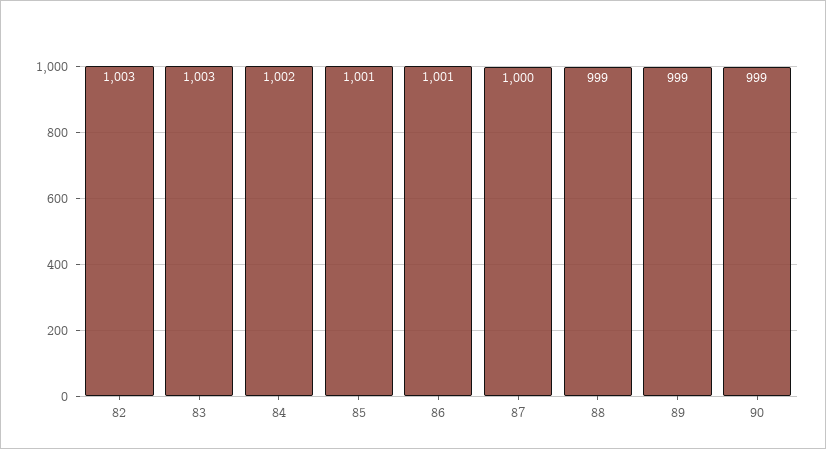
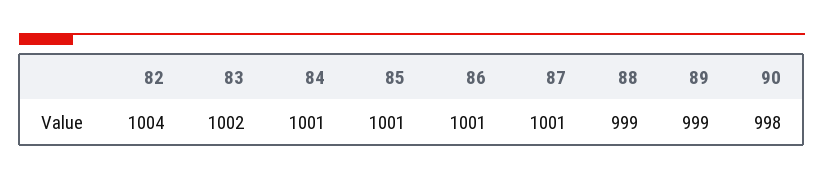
82: 1003 -> 1004
83: 1003 -> 1002
84: 1002 -> 1001
87: 1000 -> 1001
90: 999 -> 998

